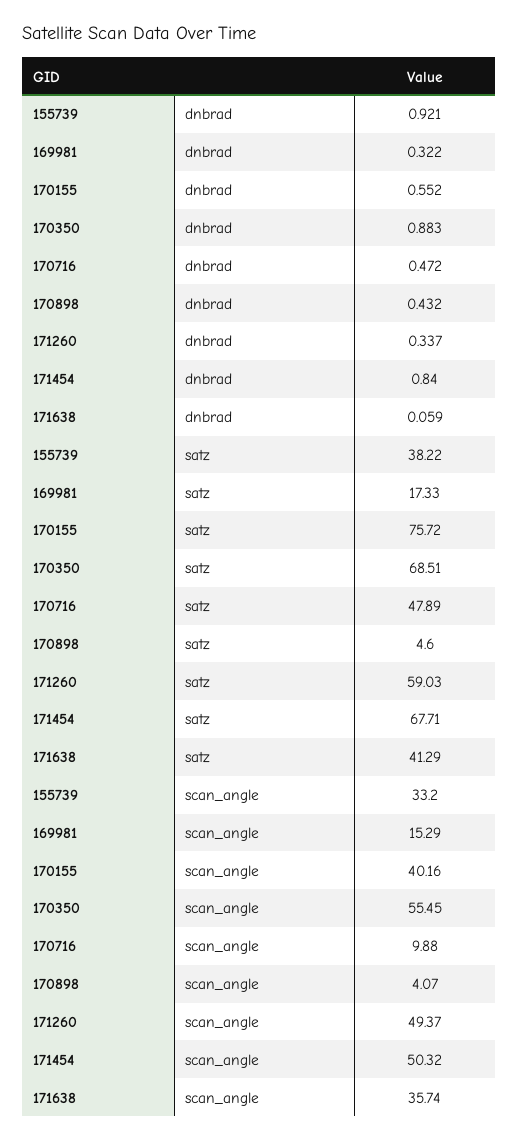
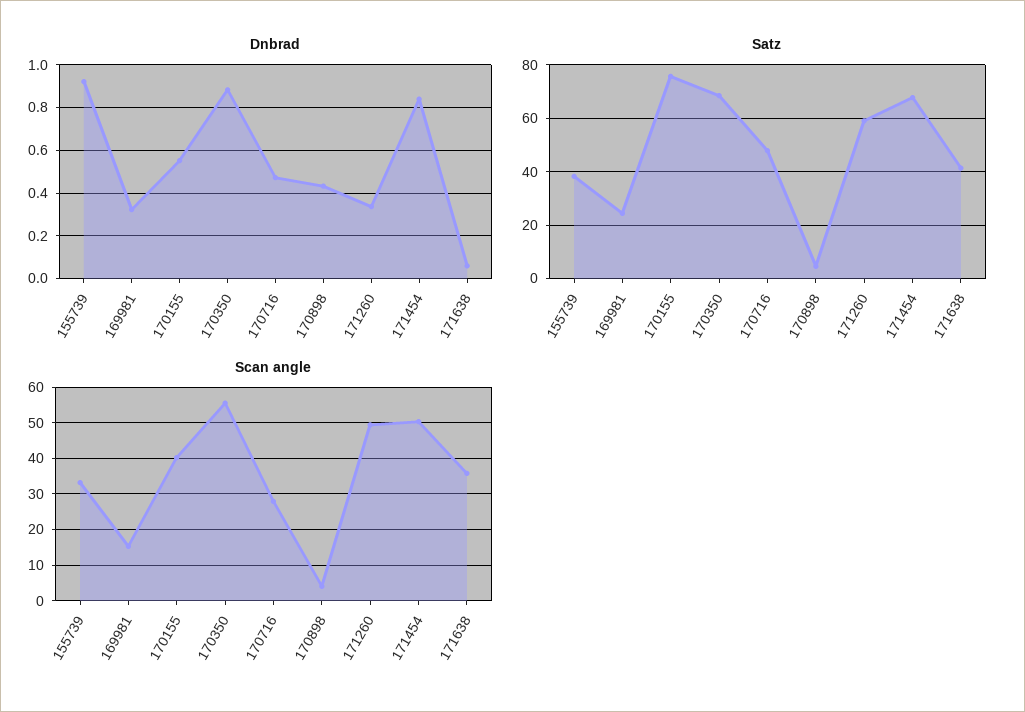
satz, 169981: 17.33 -> 25
scan_angle, 170716: 9.88 -> 28

